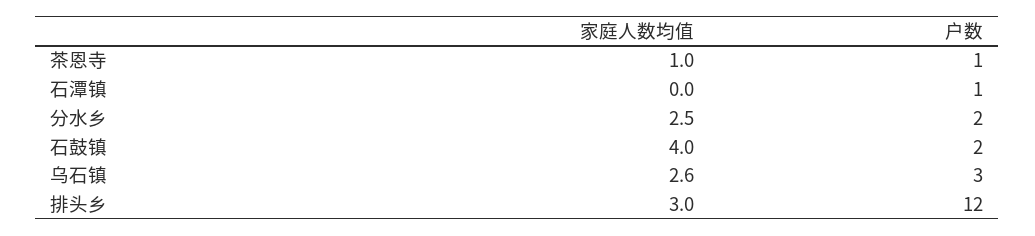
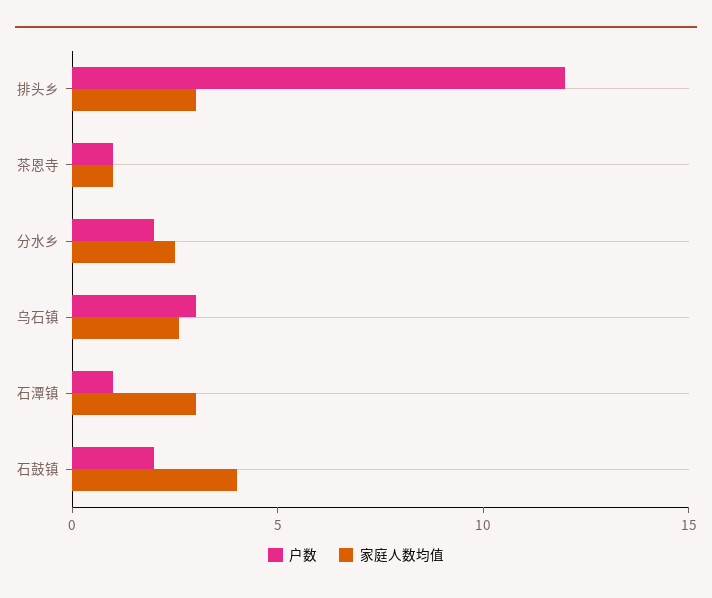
家庭人数均值, 石潭镇: 0 -> 3

